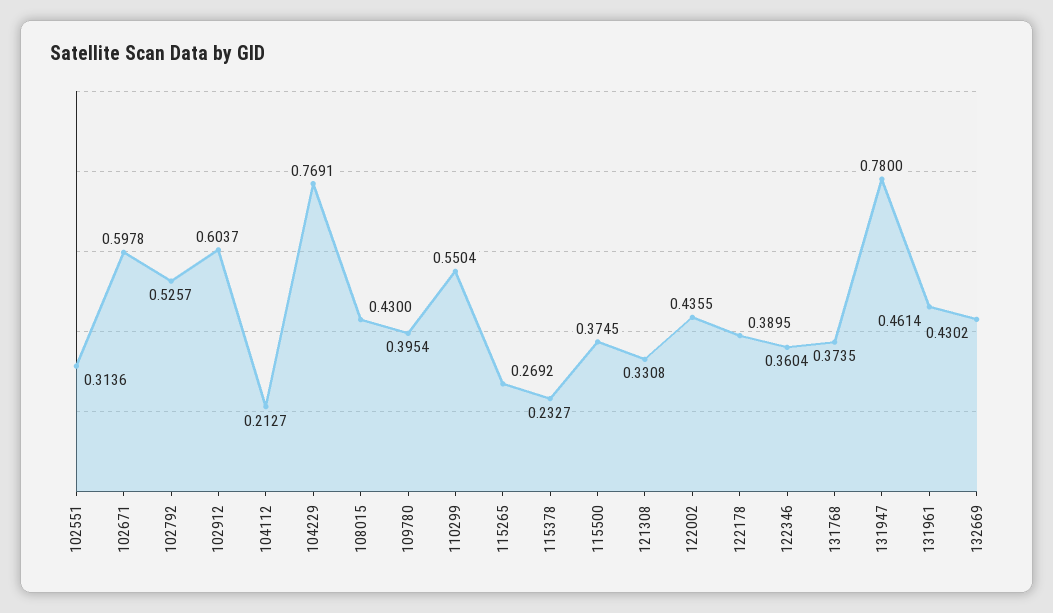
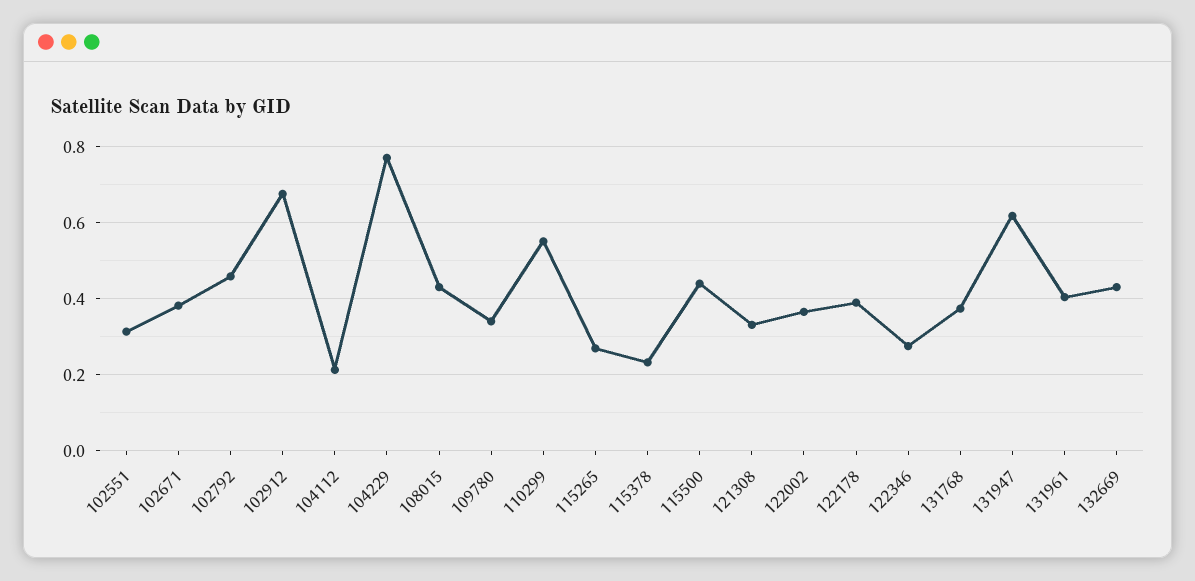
102671: 0.5978 -> 0.38
102792: 0.5257 -> 0.46
102912: 0.6037 -> 0.68
109780: 0.3954 -> 0.34
115500: 0.3745 -> 0.44
122002: 0.4355 -> 0.36
122346: 0.3604 -> 0.28
131947: 0.78 -> 0.62
131961: 0.4614 -> 0.4

